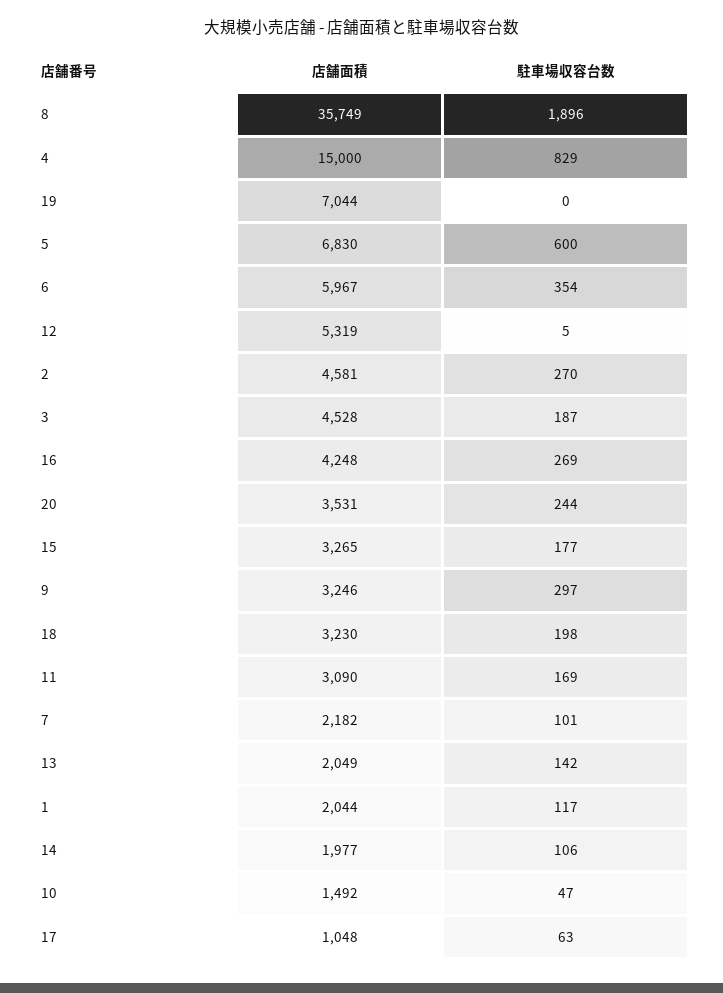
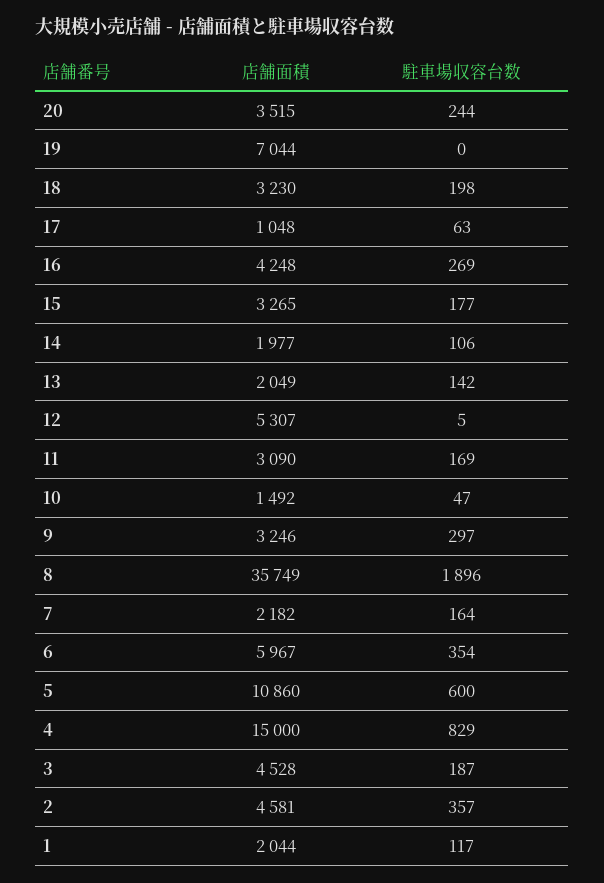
店舗面積, 5: 6830 -> 10860
店舗面積, 12: 5319 -> 5307
駐車場収容台数, 2: 270 -> 357
店舗面積, 20: 3531 -> 3515
駐車場収容台数, 7: 101 -> 164

